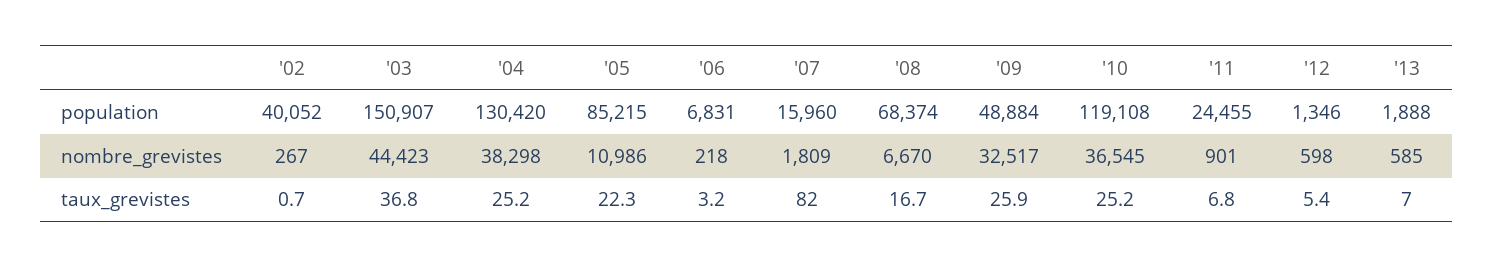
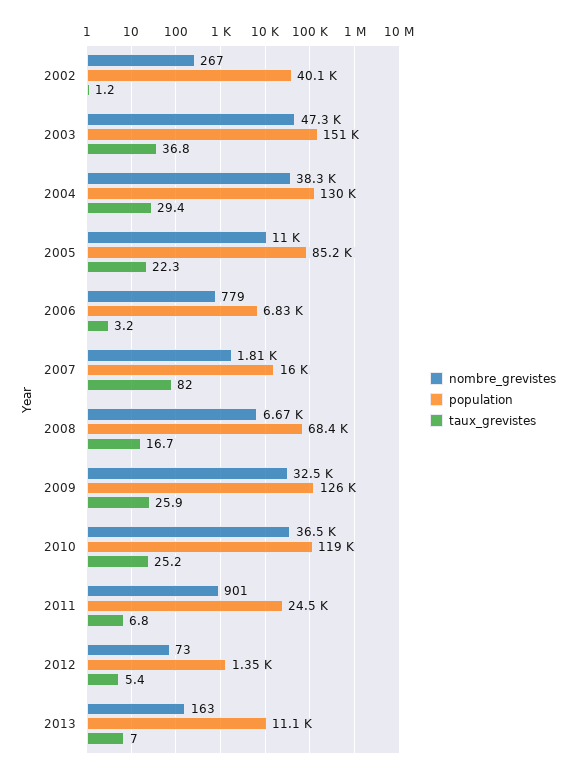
population, '09: 48884 -> 126000
population, '13: 1888 -> 11100
nombre_grevistes, '03: 44423 -> 47300
nombre_grevistes, '06: 218 -> 779
nombre_grevistes, '12: 598 -> 73
nombre_grevistes, '13: 585 -> 163
taux_grevistes, '02: 0.7 -> 1.2
taux_grevistes, '04: 25.2 -> 29.4

